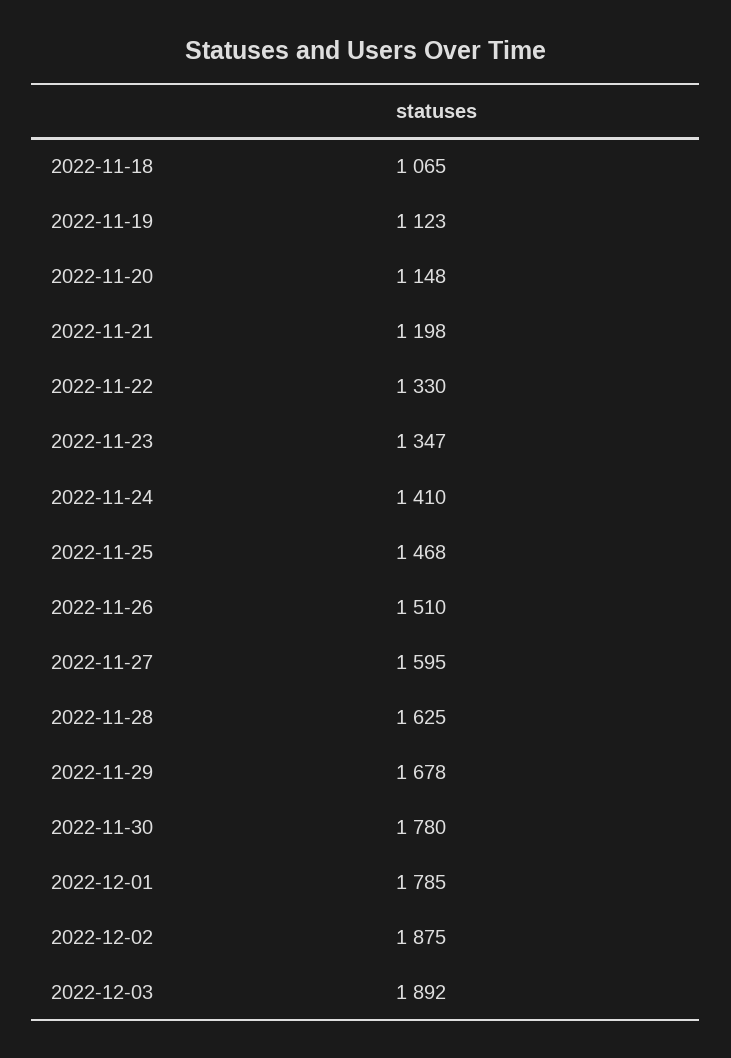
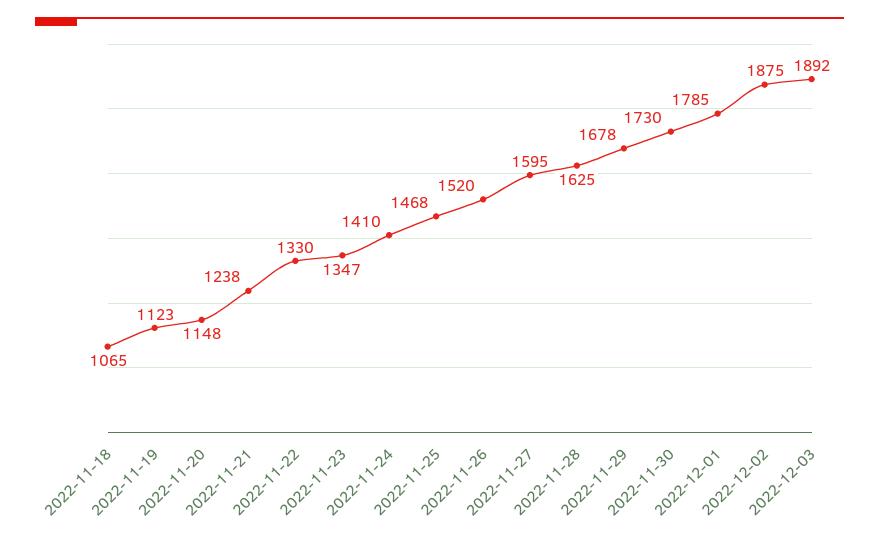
2022-11-21: 1198 -> 1238
2022-11-26: 1510 -> 1520
2022-11-30: 1780 -> 1730

